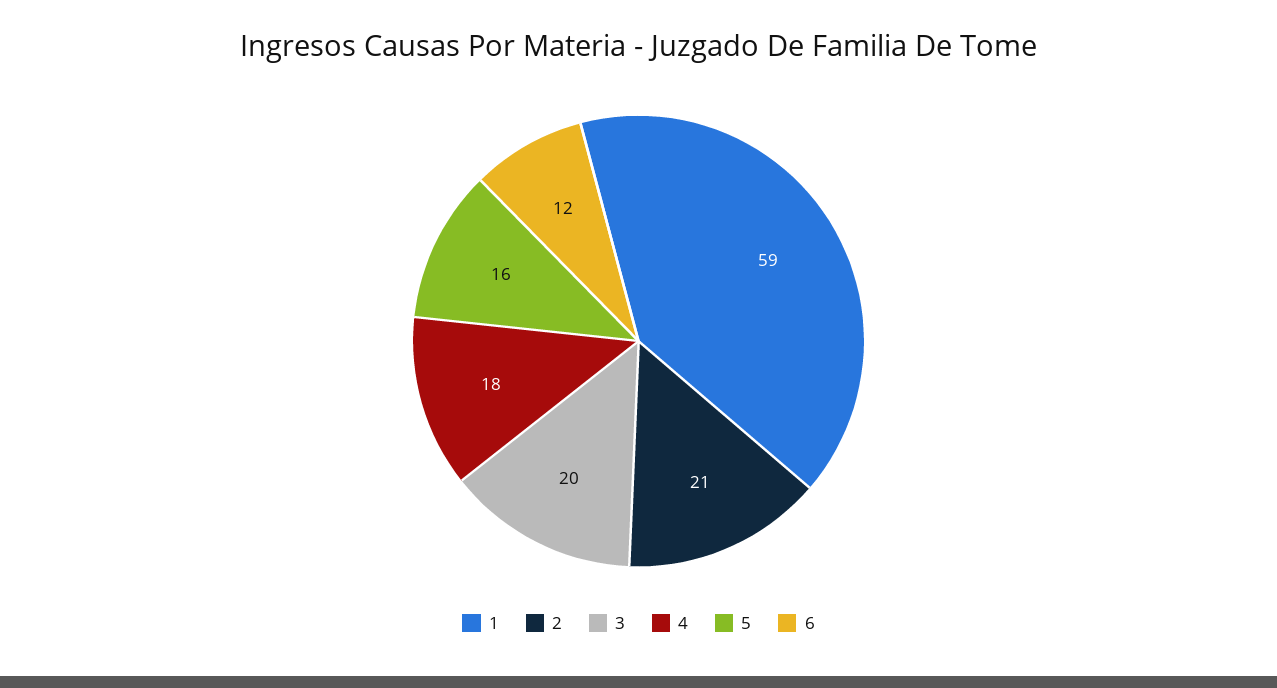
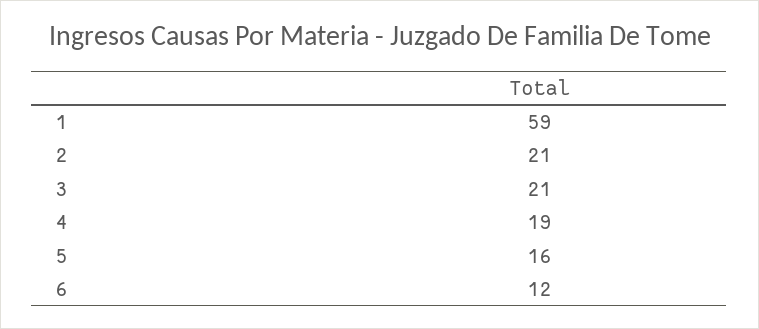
3: 20 -> 21
4: 18 -> 19

